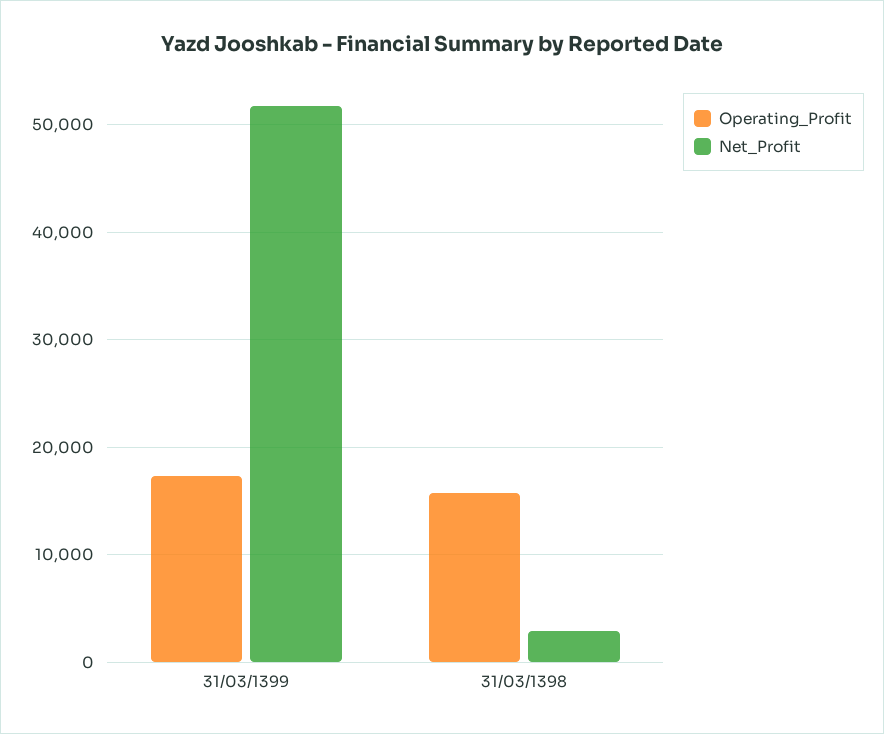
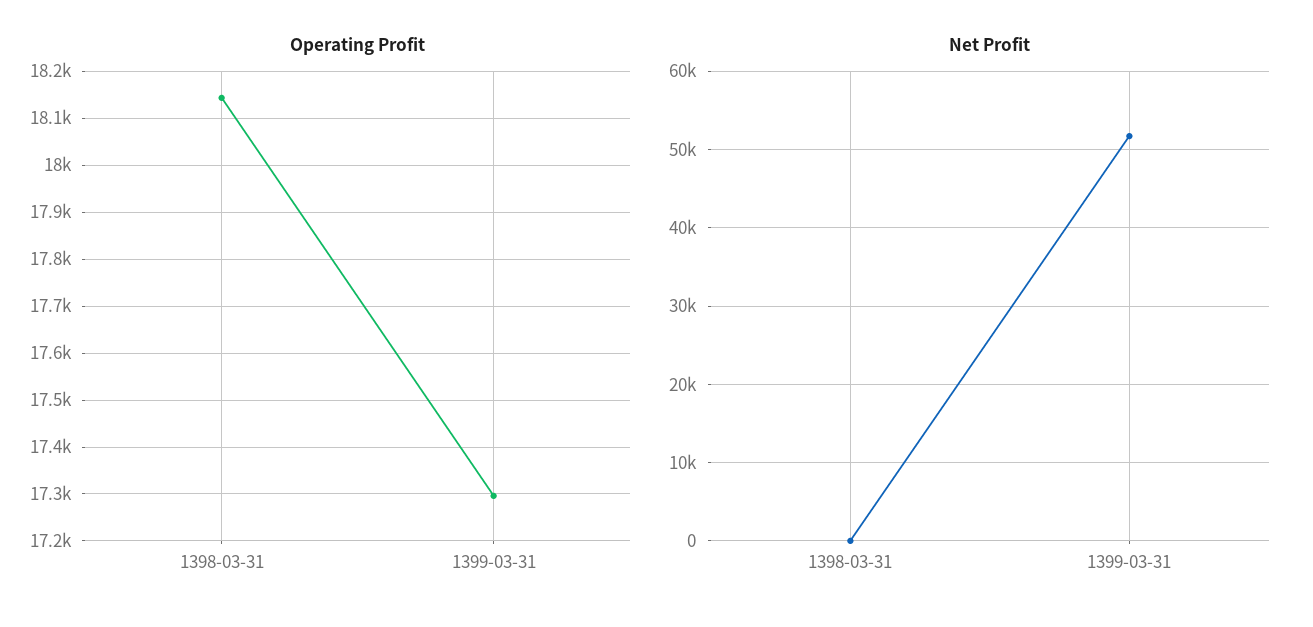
Operating_Profit, 31/03/1398: 16000 -> 18140
Net_Profit, 31/03/1398: 3000 -> 0

